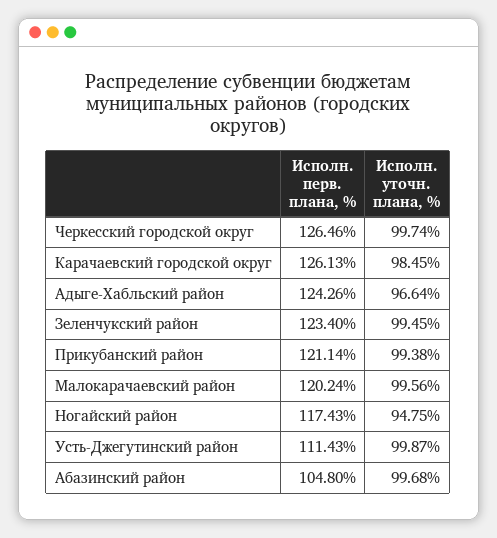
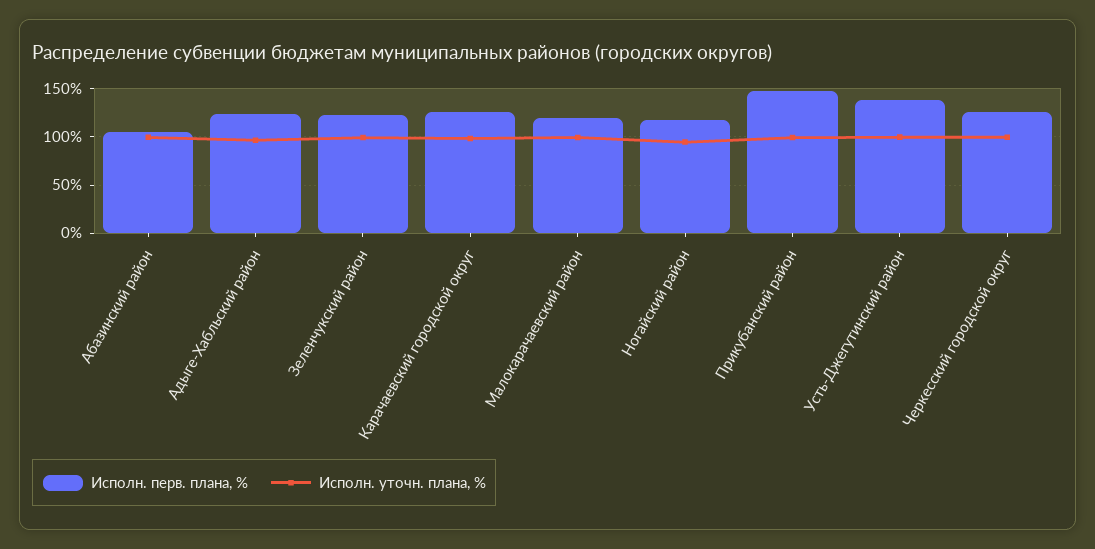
Исполн. перв. плана, %, Прикубанский район: 121.14 -> 150
Исполн. перв. плана, %, Усть-Джегутинский район: 111.43 -> 140

